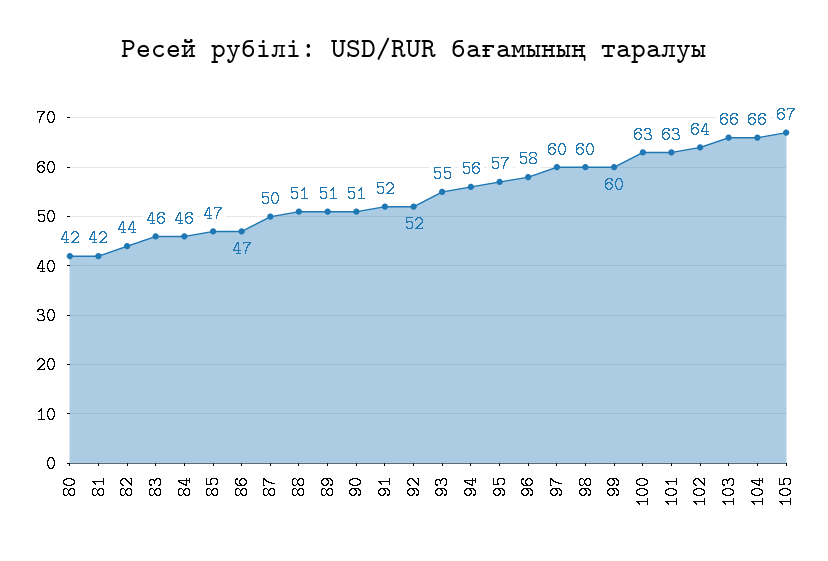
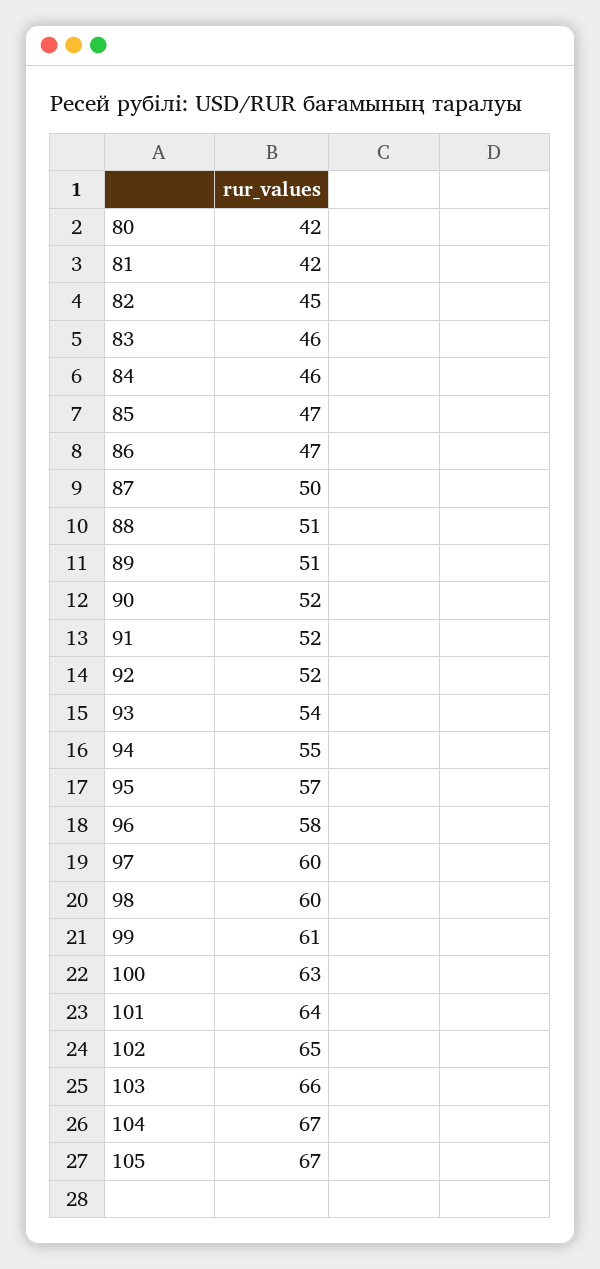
82: 44 -> 45
90: 51 -> 52
93: 55 -> 54
94: 56 -> 55
99: 60 -> 61
101: 63 -> 64
102: 64 -> 65
104: 66 -> 67

